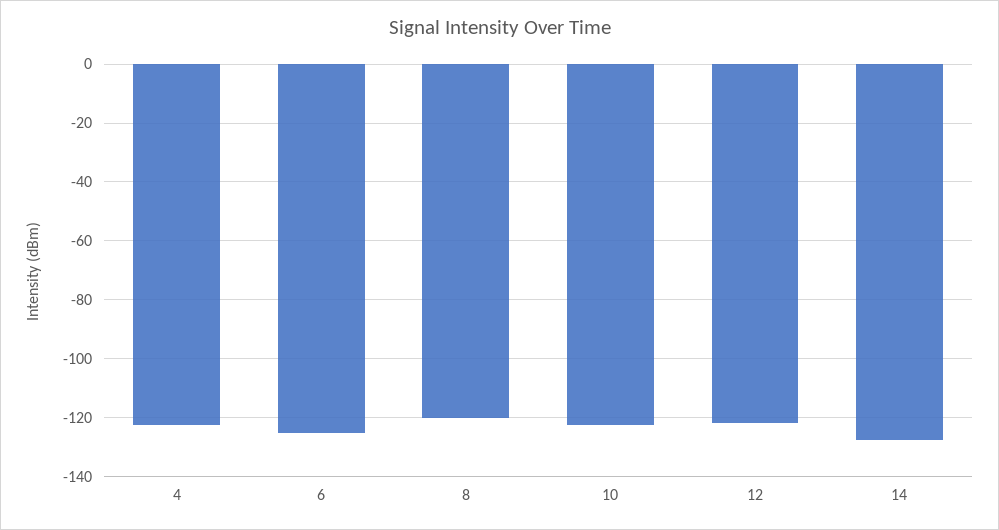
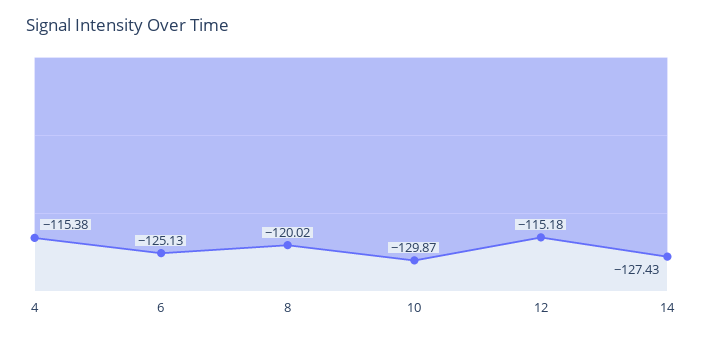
4: -122.5 -> -115.38
10: -122.5 -> -129.87
12: -122.5 -> -115.18

